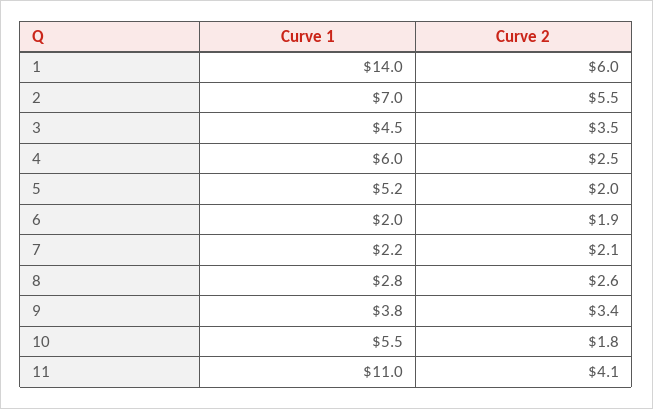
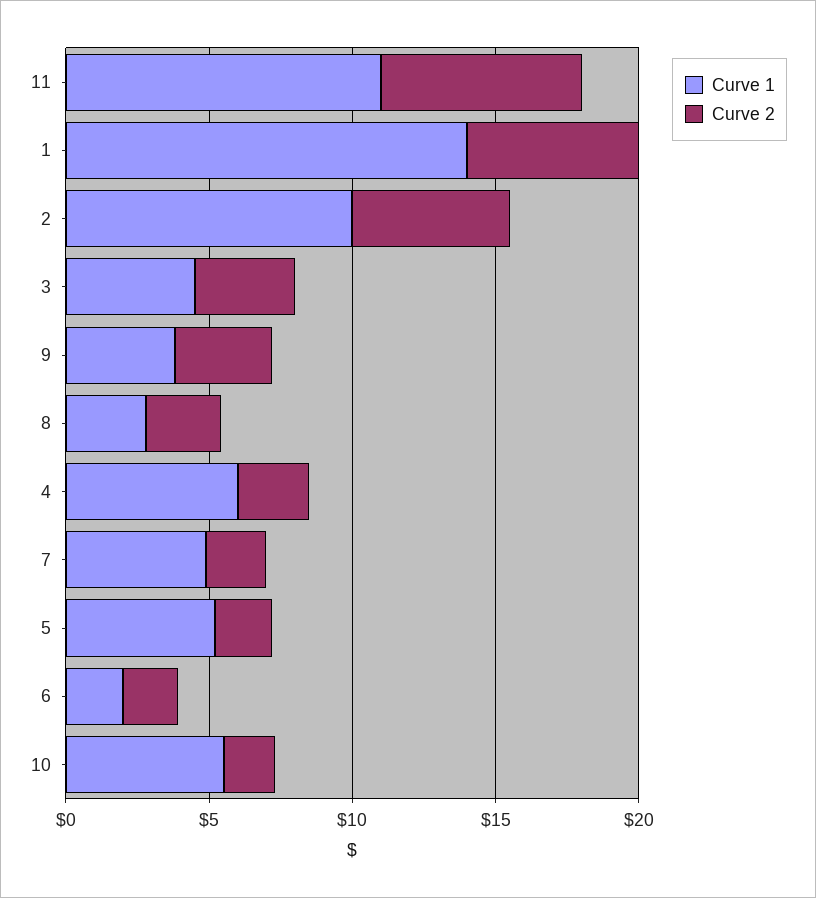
Curve 1, 2: 7 -> 10
Curve 1, 7: 2.2 -> 5
Curve 2, 11: 4.1 -> 7

